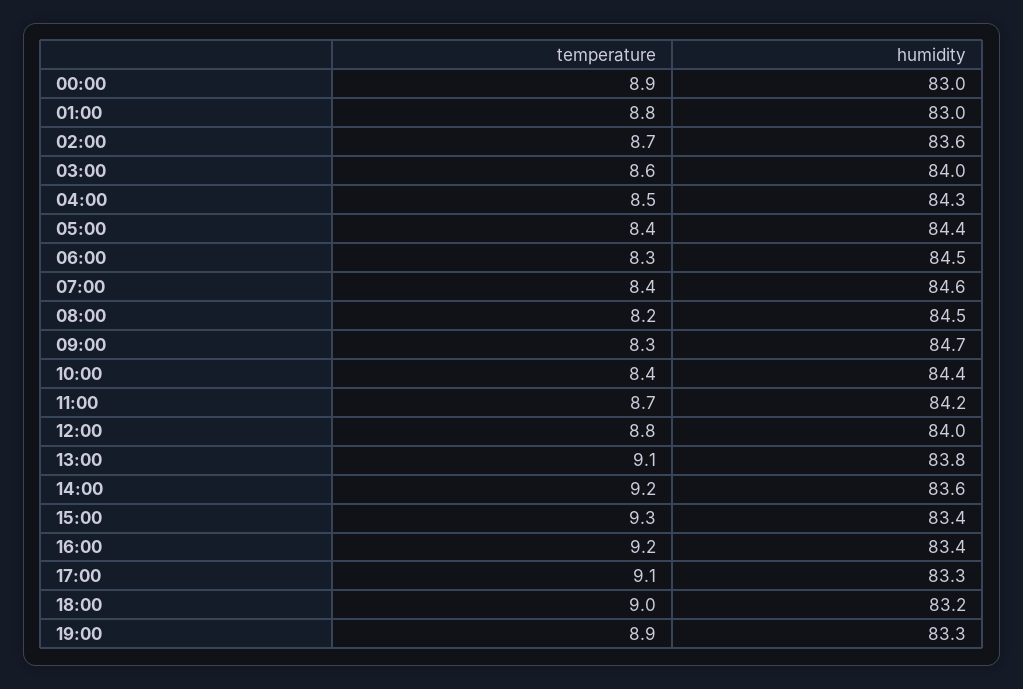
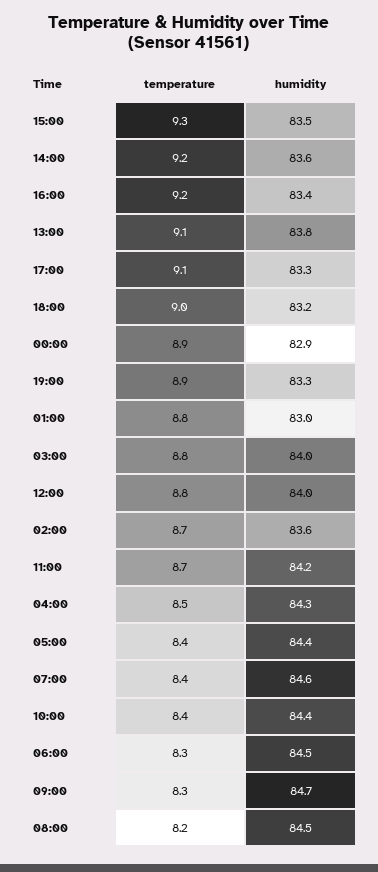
humidity, 00:00: 83 -> 82.9
temperature, 03:00: 8.6 -> 8.8
humidity, 15:00: 83.4 -> 83.5

